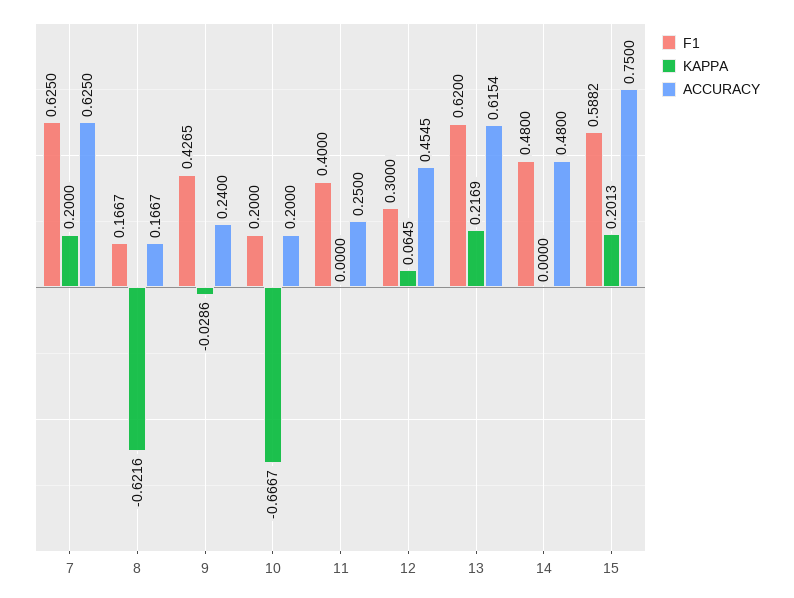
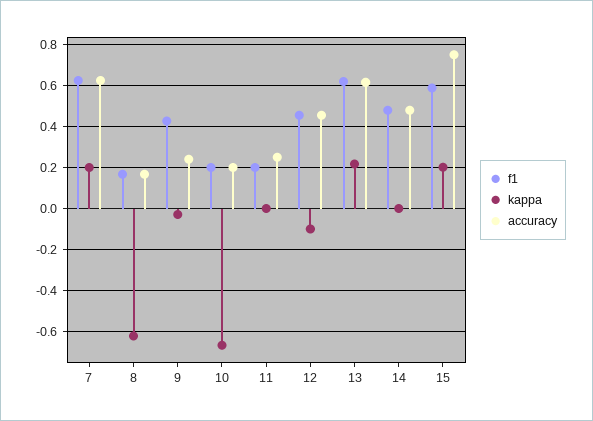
F1, 11: 0.4 -> 0.2
F1, 12: 0.3 -> 0.45
KAPPA, 12: 0.0645 -> -0.1

